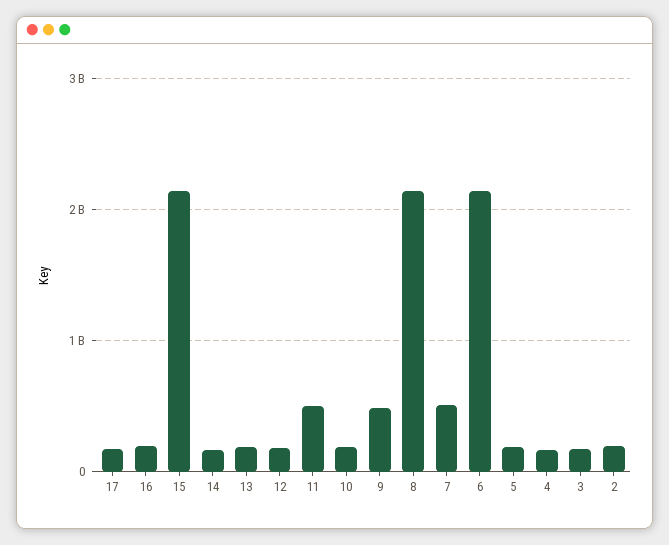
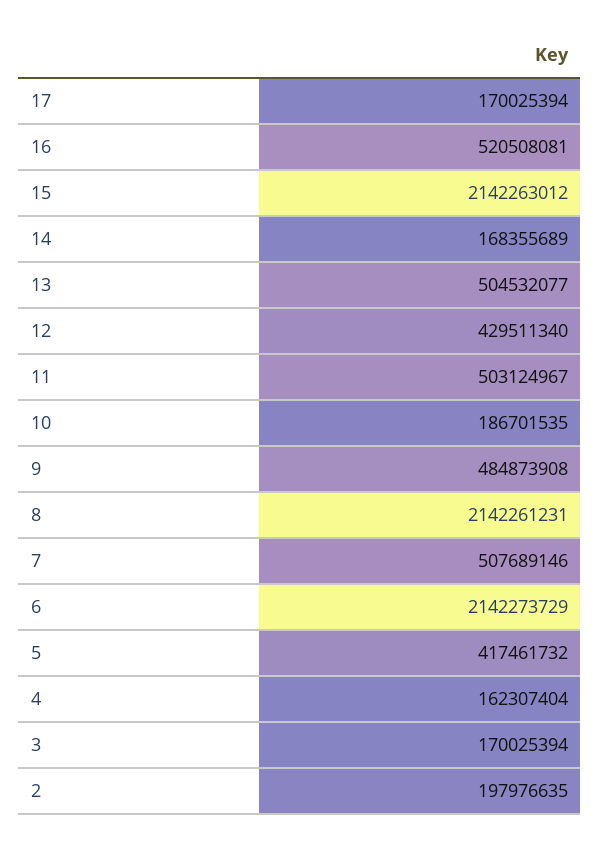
16: 200000000 -> 520508081
13: 200000000 -> 504532077
12: 200000000 -> 429511340
5: 200000000 -> 417461732

